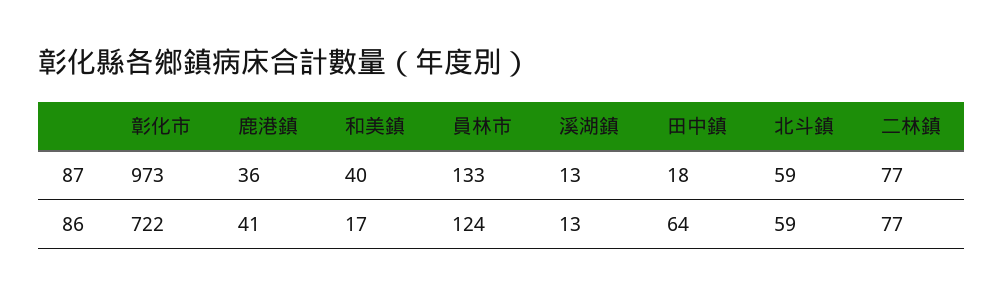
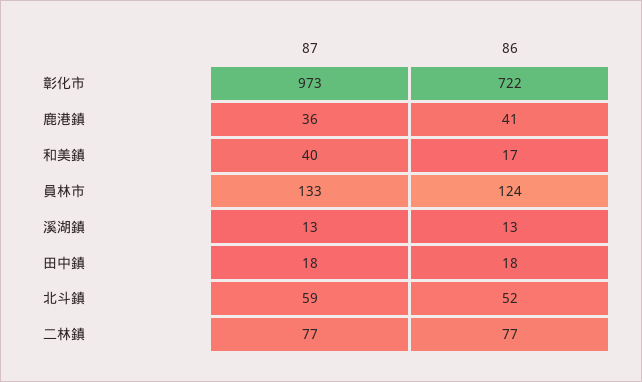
田中鎮, 86: 64 -> 18
北斗鎮, 86: 59 -> 52

